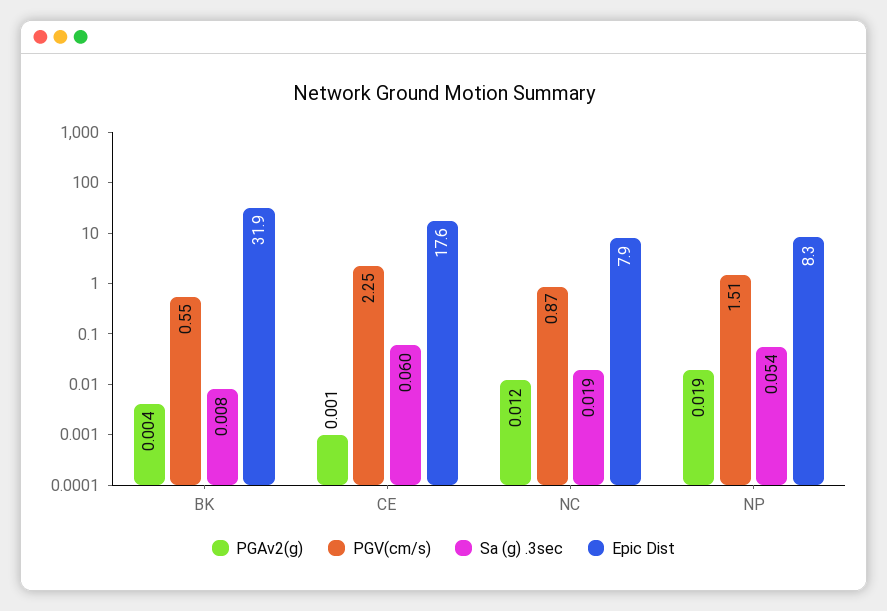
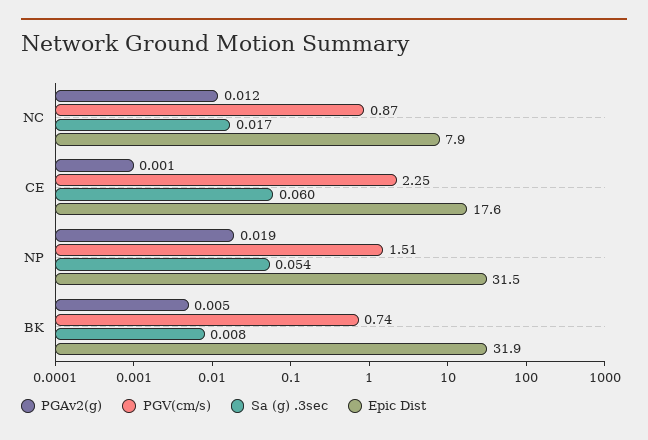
PGAv2(g), BK: 0.004 -> 0.005
PGV(cm/s), BK: 0.55 -> 0.74
Sa (g) .3sec, NC: 0.019 -> 0.017
Epic Dist, NP: 8.3 -> 31.5

